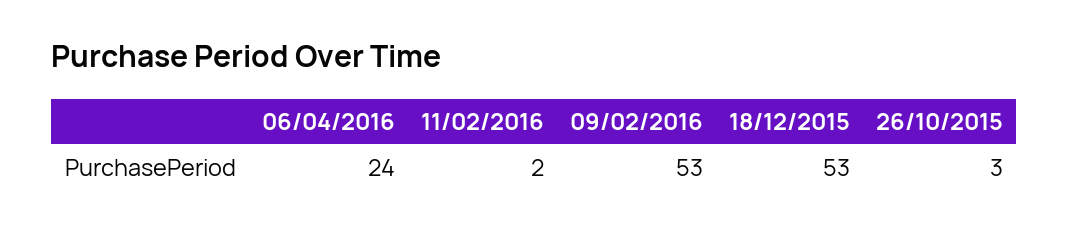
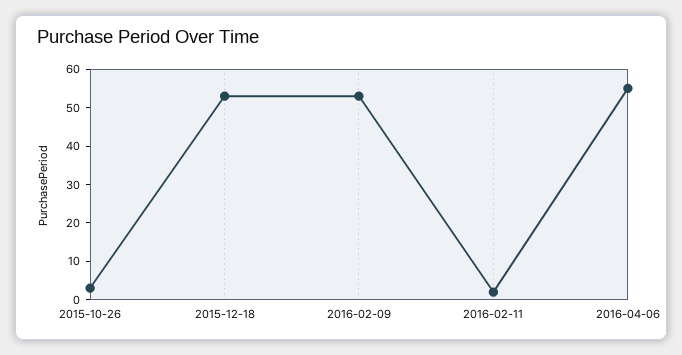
06/04/2016: 24 -> 55

